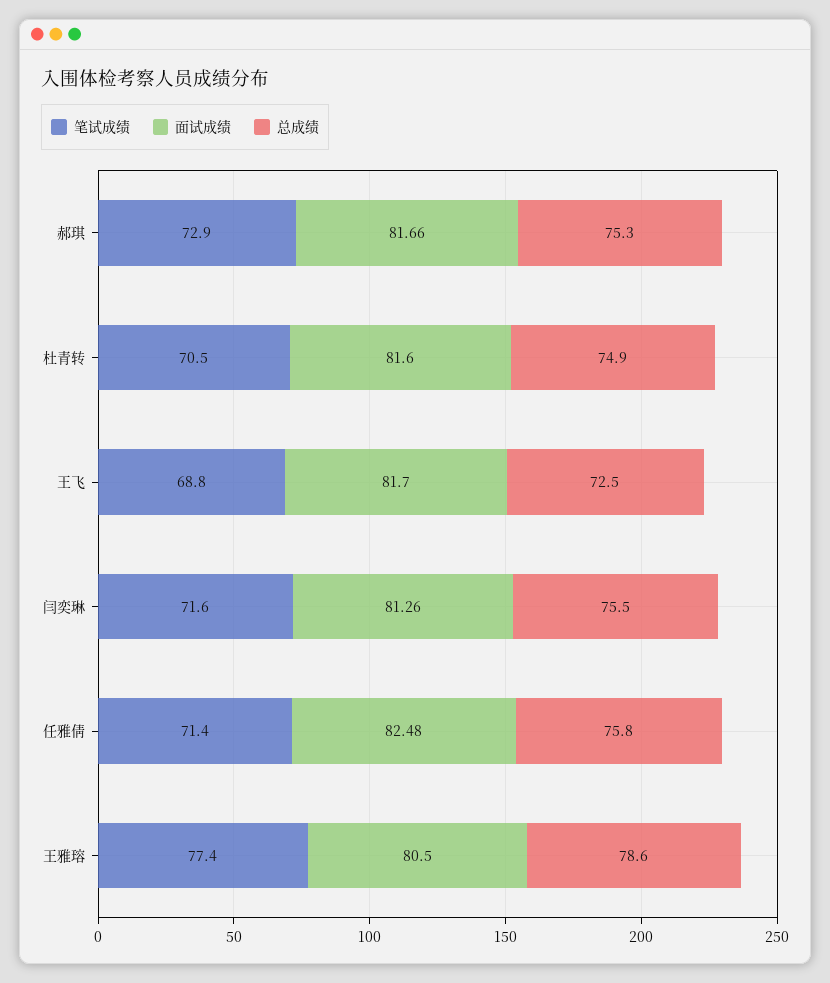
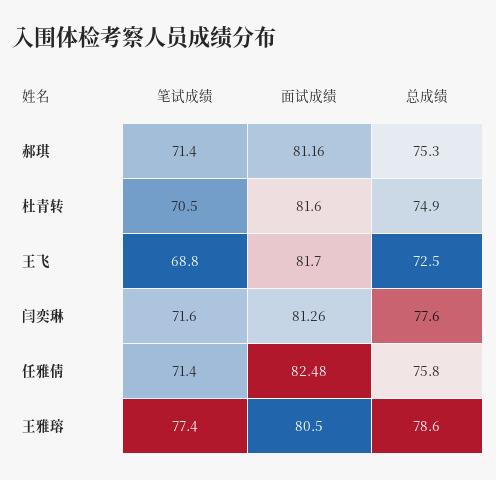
笔试成绩, 郝琪: 72.9 -> 71.4
面试成绩, 郝琪: 81.66 -> 81.16
总成绩, 闫奕琳: 75.5 -> 77.6

